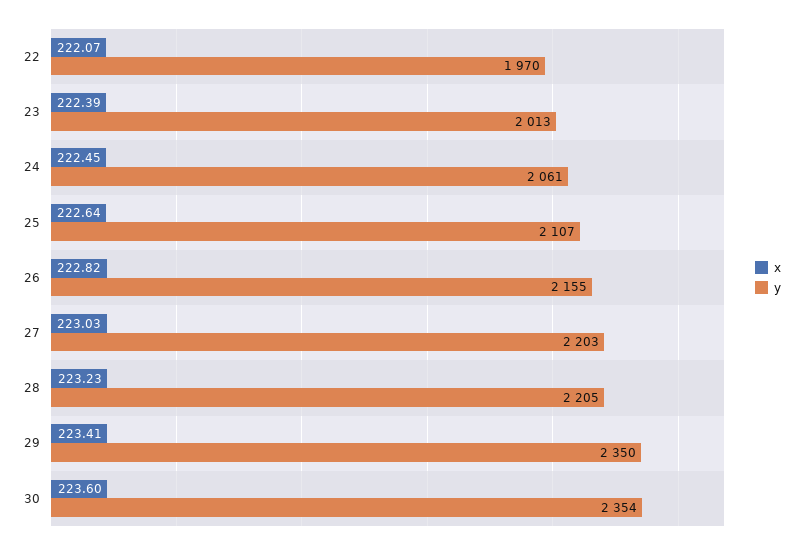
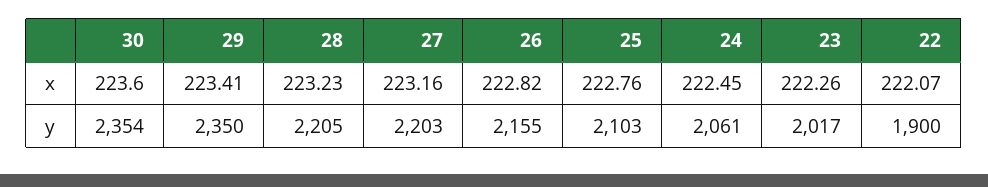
y, 22: 1970 -> 1900
x, 23: 222.39 -> 222.26
y, 23: 2013 -> 2017
x, 25: 222.64 -> 222.76
y, 25: 2107 -> 2103
x, 27: 223.03 -> 223.16

